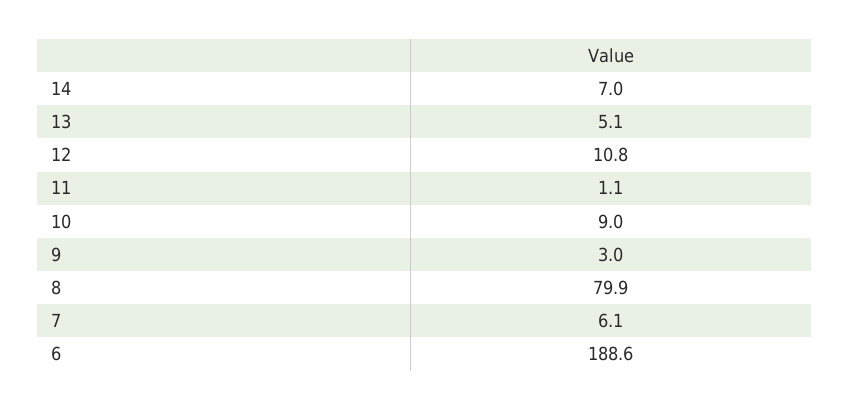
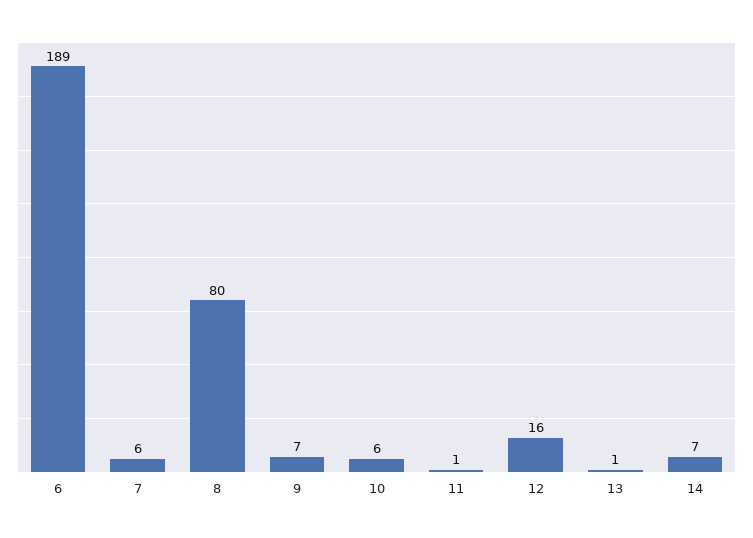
13: 5.1 -> 1
12: 10.8 -> 16
10: 9 -> 6
9: 3 -> 7

